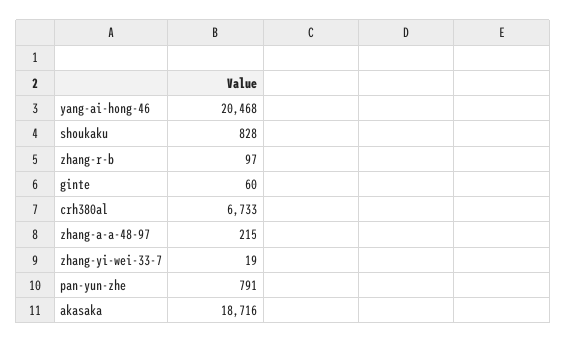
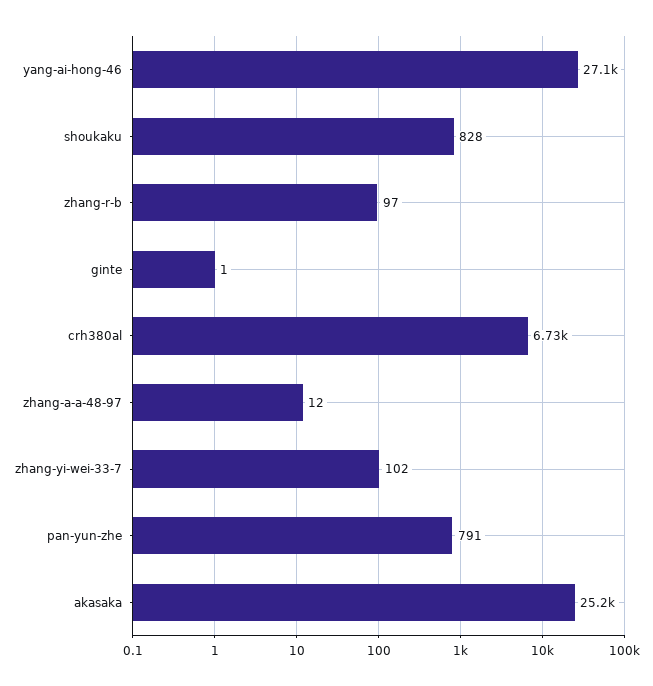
yang-ai-hong-46: 20468 -> 27100
ginte: 60 -> 1
zhang-a-a-48-97: 215 -> 12
zhang-yi-wei-33-7: 19 -> 102
akasaka: 18716 -> 25200

